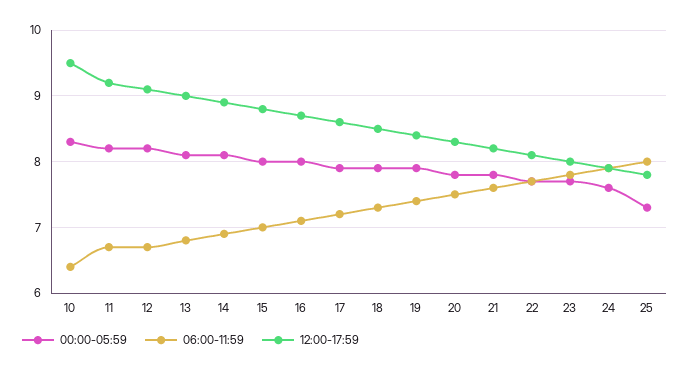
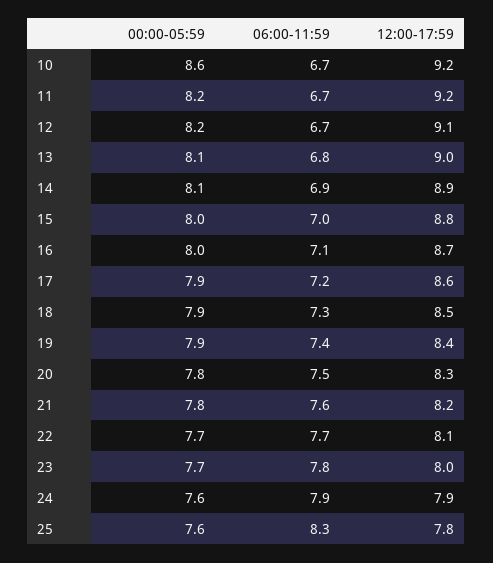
00:00-05:59, 10: 8.3 -> 8.6
06:00-11:59, 10: 6.4 -> 6.7
12:00-17:59, 10: 9.5 -> 9.2
00:00-05:59, 25: 7.3 -> 7.6
06:00-11:59, 25: 8 -> 8.3

